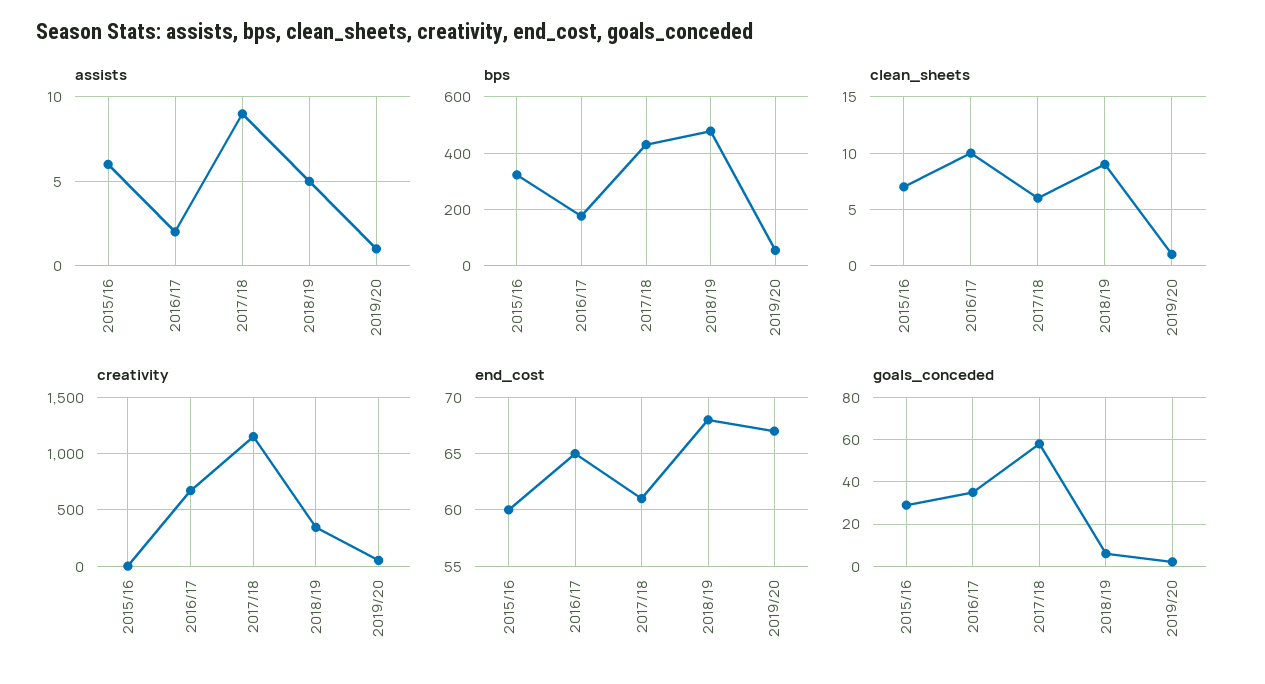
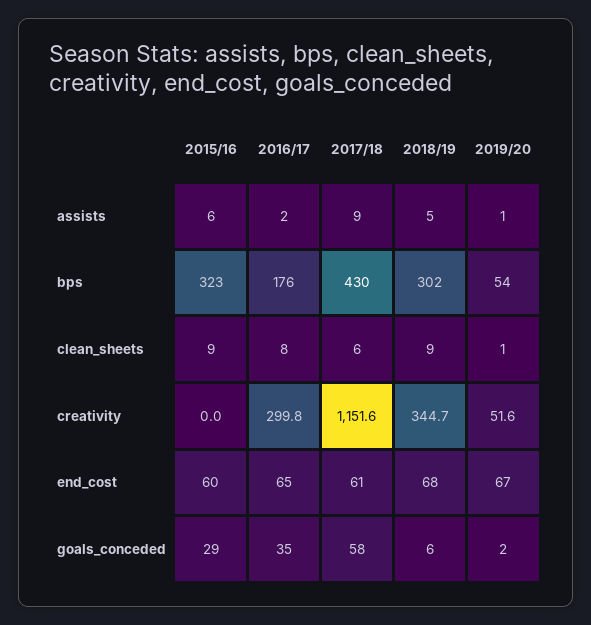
bps, 2018/19: 475 -> 302
clean_sheets, 2015/16: 7 -> 9
clean_sheets, 2016/17: 10 -> 8
creativity, 2016/17: 700 -> 299.8

